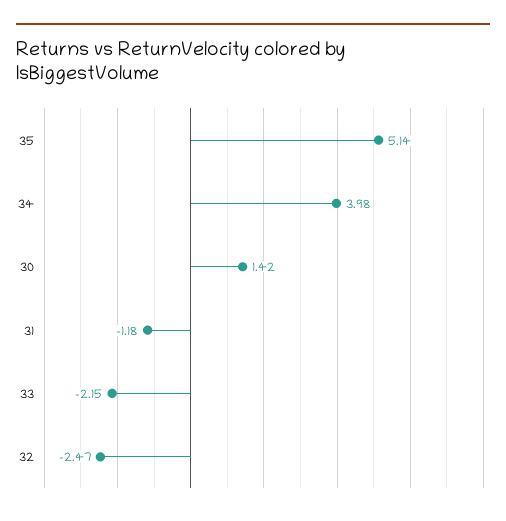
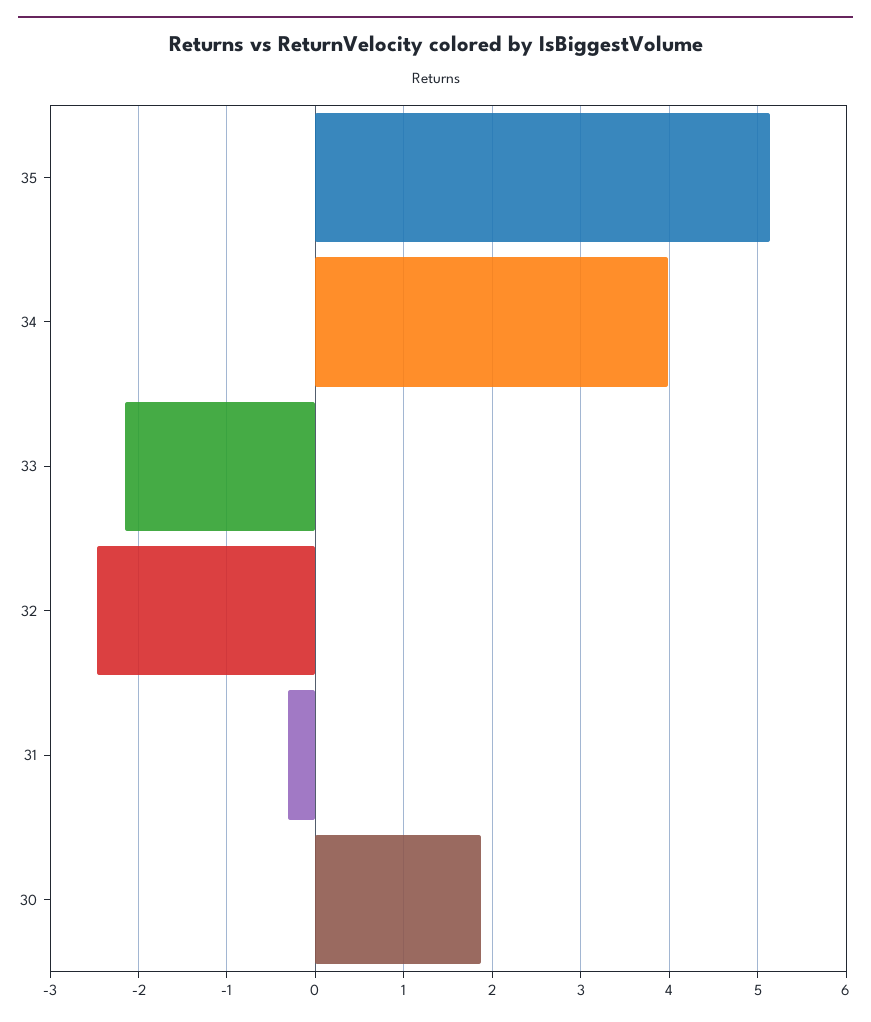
30: 1.42 -> 1.9
31: -1.18 -> -0.3

